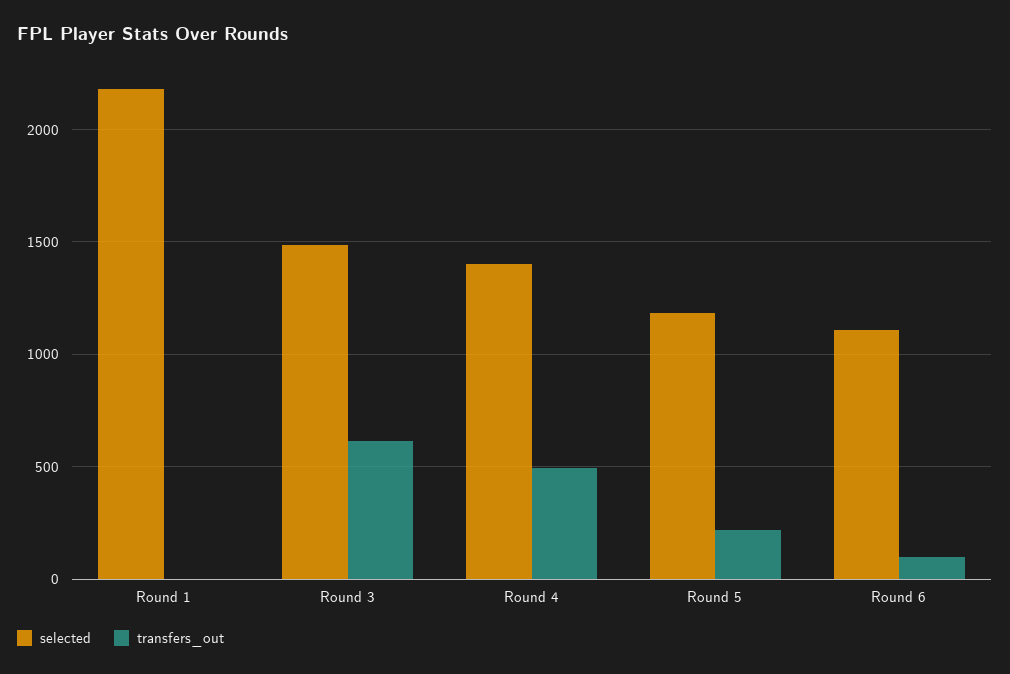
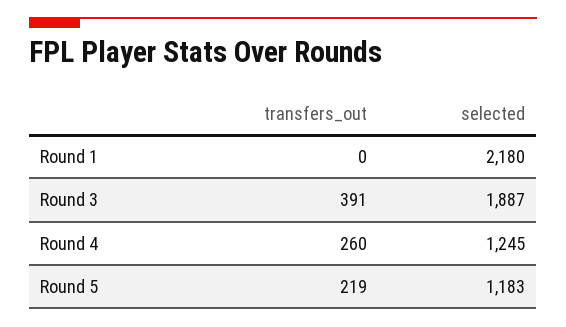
selected, Round 3: 1500 -> 1887
transfers_out, Round 3: 600 -> 391
selected, Round 4: 1400 -> 1245
transfers_out, Round 4: 500 -> 260
selected, Round 6: 1100 -> none
transfers_out, Round 6: 100 -> none

